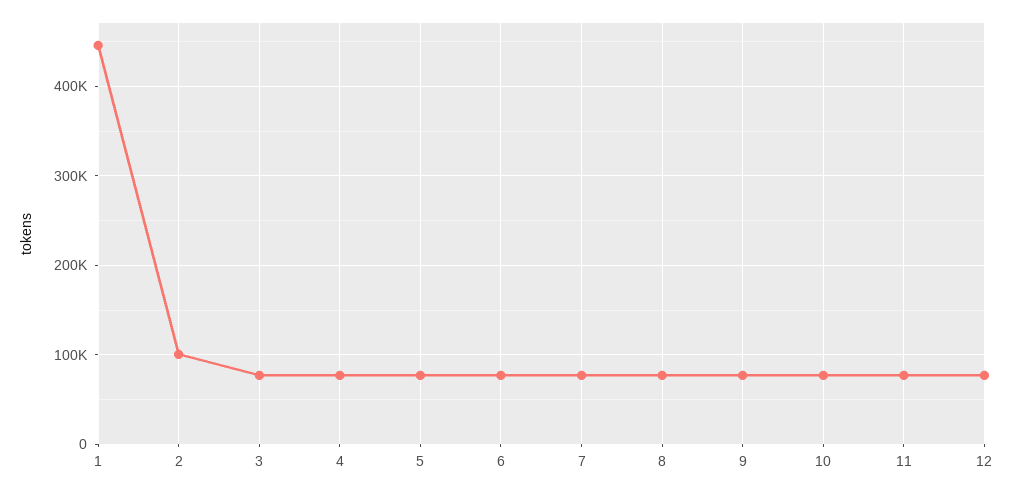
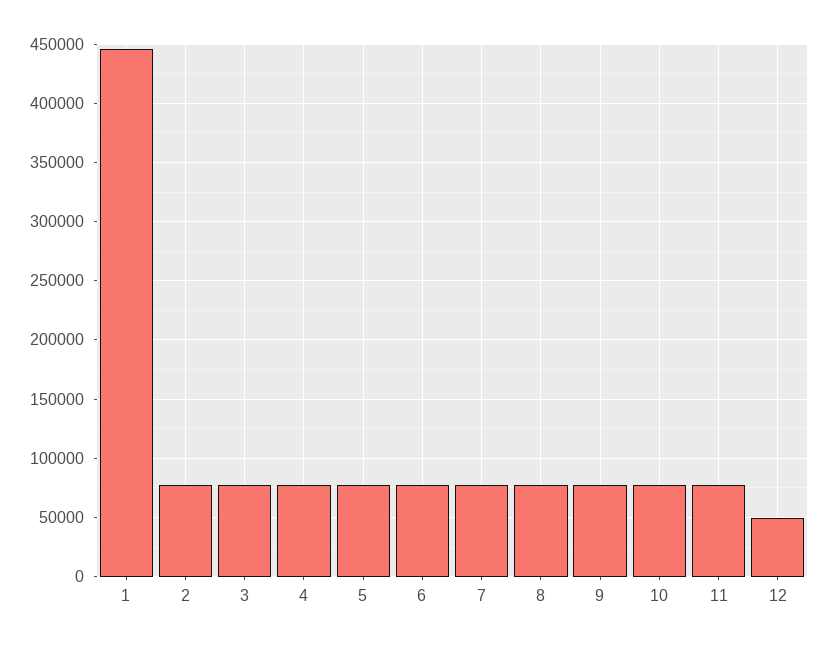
2: 100000 -> 80000
12: 80000 -> 50000

